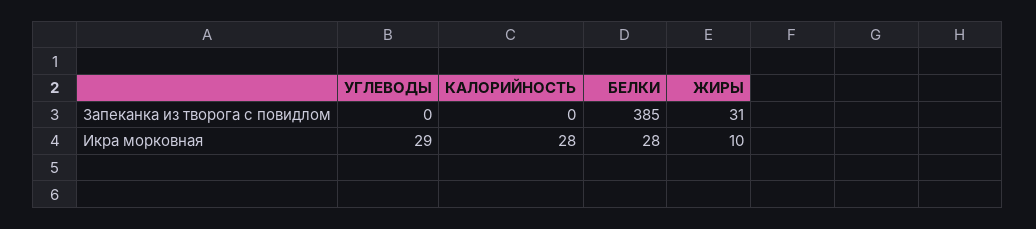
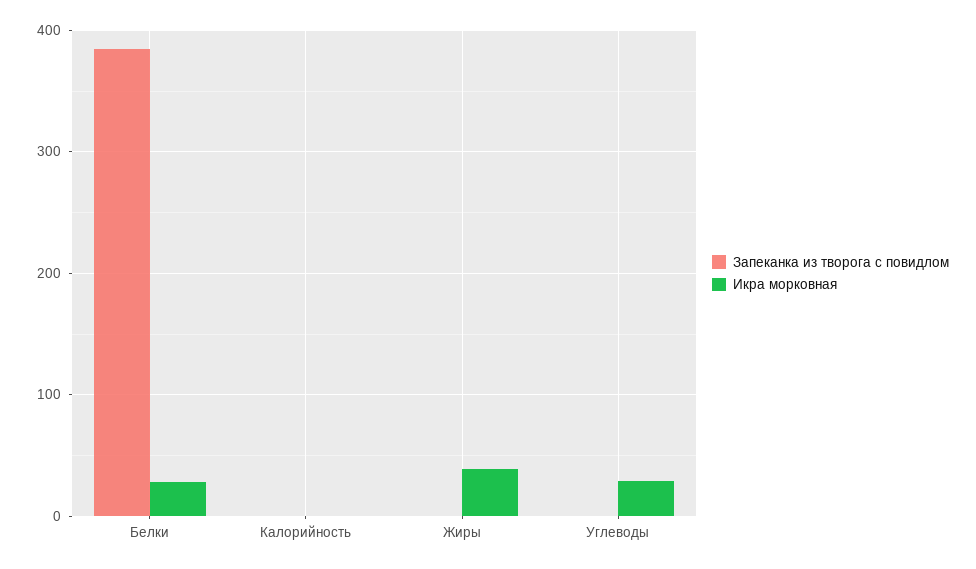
Запеканка из творога с повидлом, ЖИРЫ: 31 -> 0
Икра морковная, КАЛОРИЙНОСТЬ: 28 -> 0
Икра морковная, ЖИРЫ: 10 -> 40

